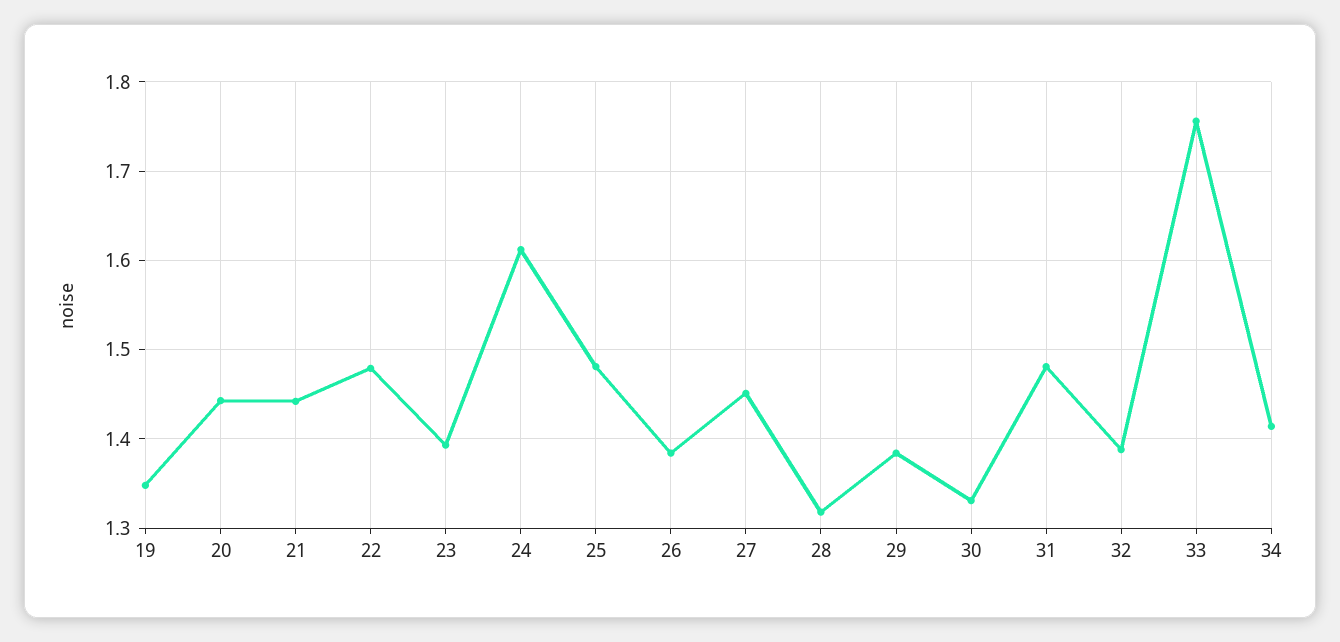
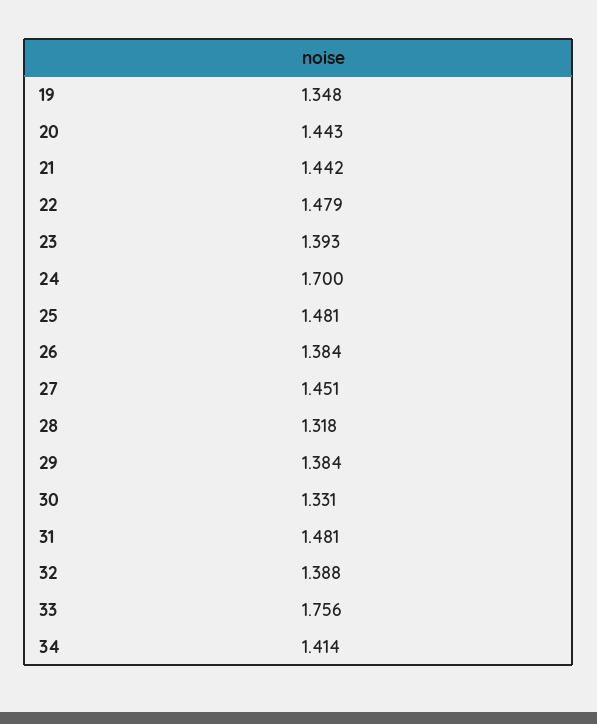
24: 1.61 -> 1.7

